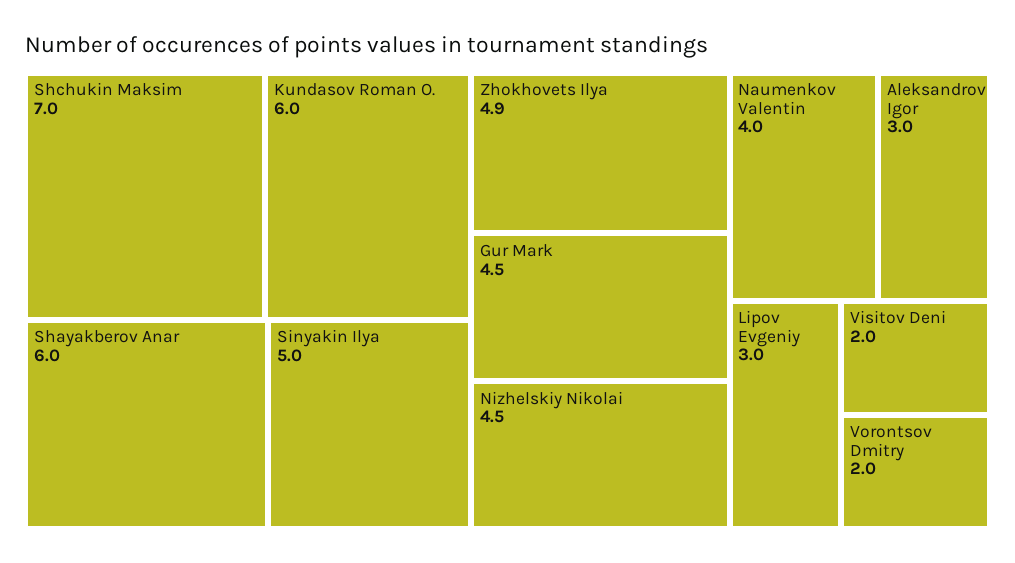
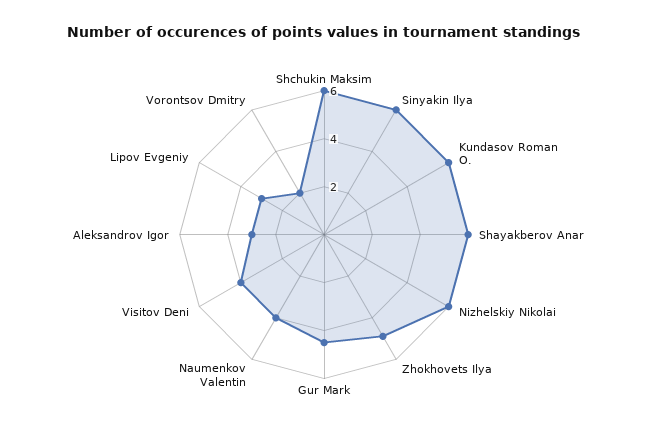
Shchukin Maksim: 7 -> 6
Sinyakin Ilya: 5 -> 6
Nizhelskiy Nikolai: 4.5 -> 6
Visitov Deni: 2 -> 4

